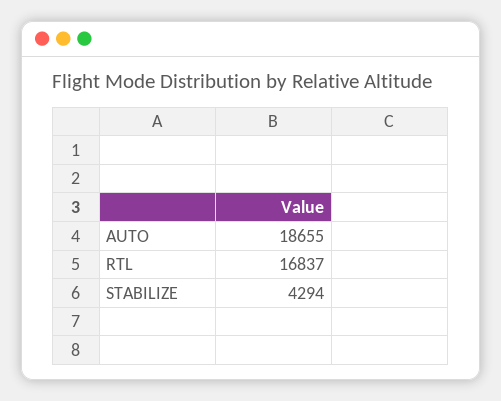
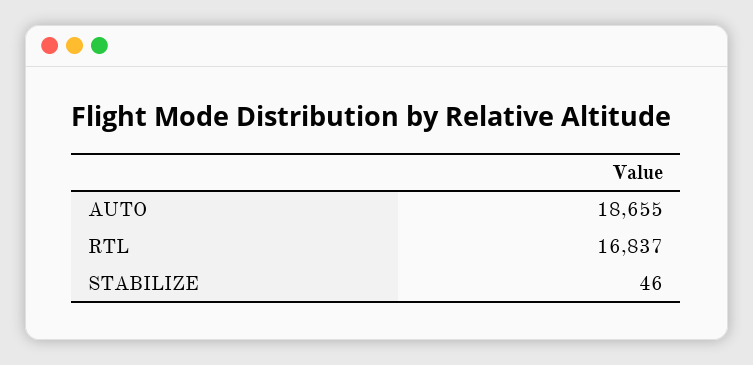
STABILIZE: 4294 -> 46

